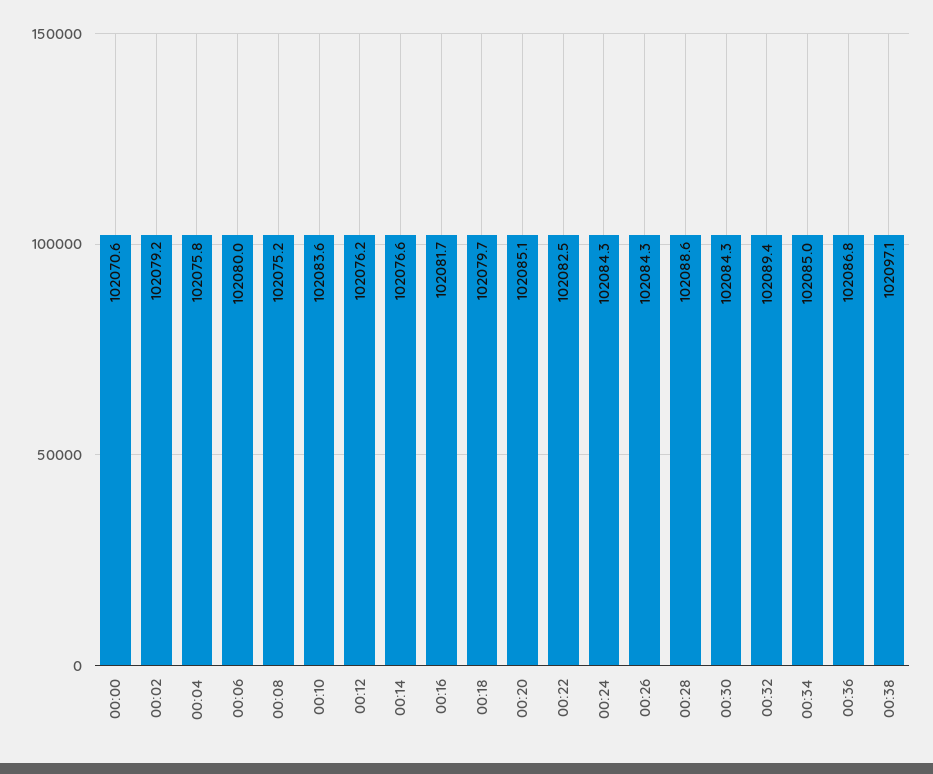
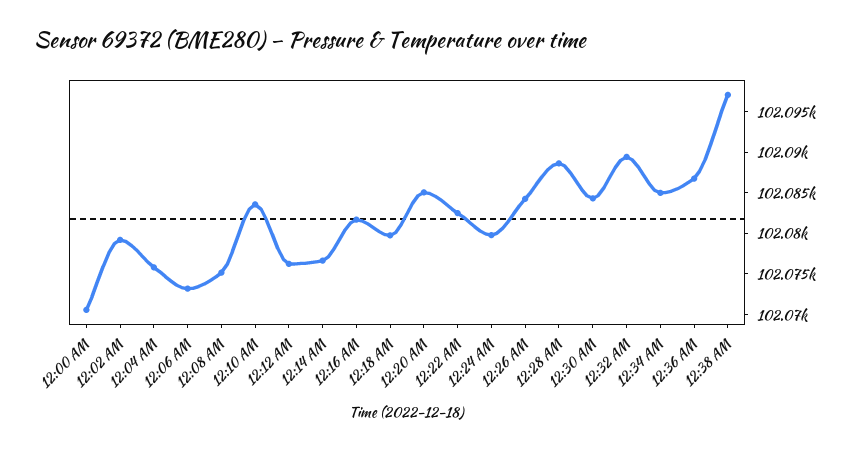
00:06: 102080 -> 102073
00:24: 102084.3 -> 102080

